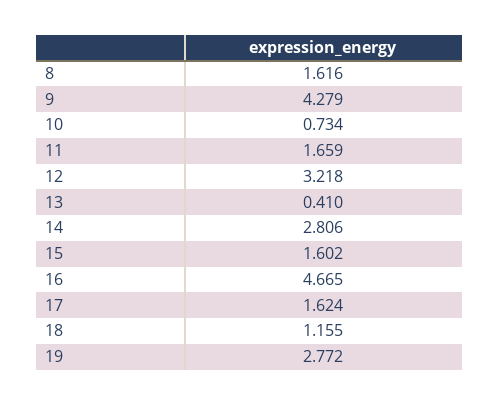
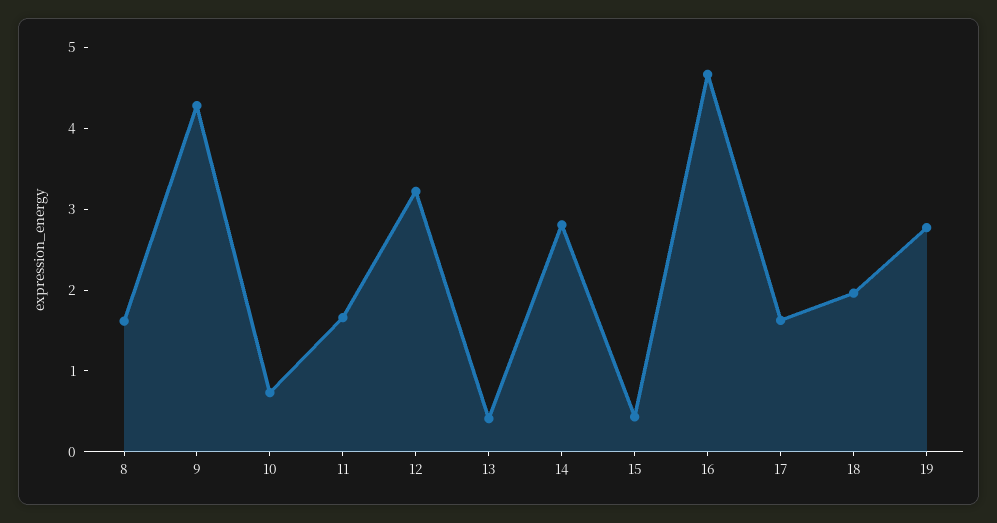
15: 1.602 -> 0.4
18: 1.155 -> 2

